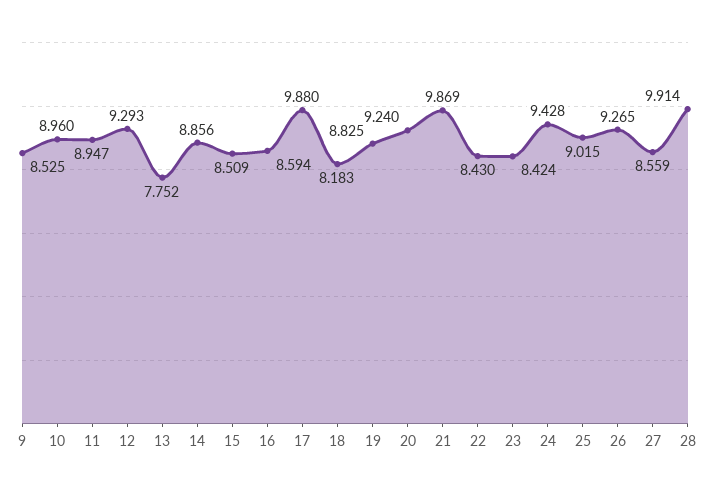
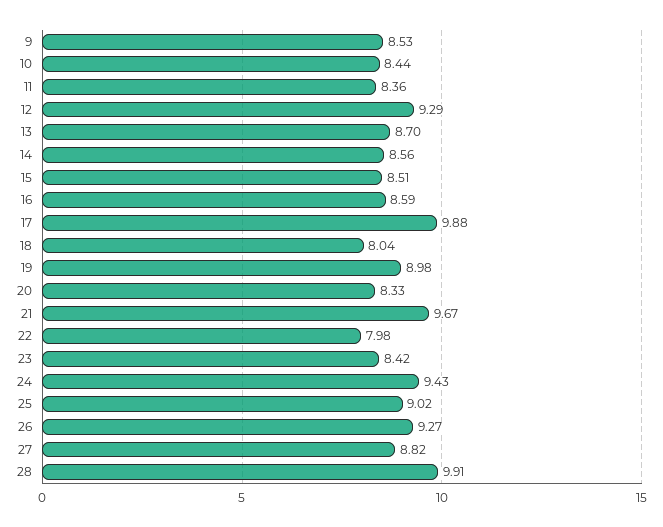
10: 8.96 -> 8.44
11: 8.947 -> 8.36
13: 7.752 -> 8.7
14: 8.856 -> 8.56
18: 8.183 -> 8.04
19: 8.825 -> 8.98
20: 9.24 -> 8.33
21: 9.869 -> 9.67
22: 8.43 -> 7.98
27: 8.559 -> 8.82

